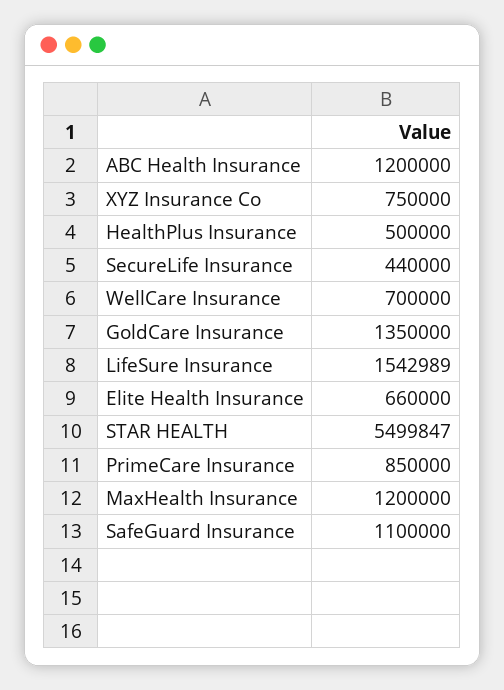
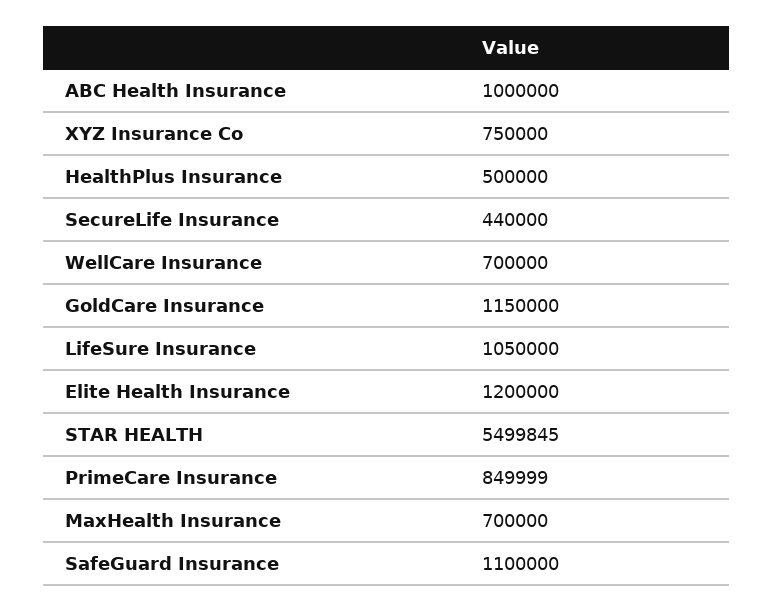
ABC Health Insurance: 1200000 -> 1000000
GoldCare Insurance: 1350000 -> 1150000
LifeSure Insurance: 1542989 -> 1050000
Elite Health Insurance: 660000 -> 1200000
STAR HEALTH: 5499847 -> 5499845
PrimeCare Insurance: 850000 -> 849999
MaxHealth Insurance: 1200000 -> 700000

